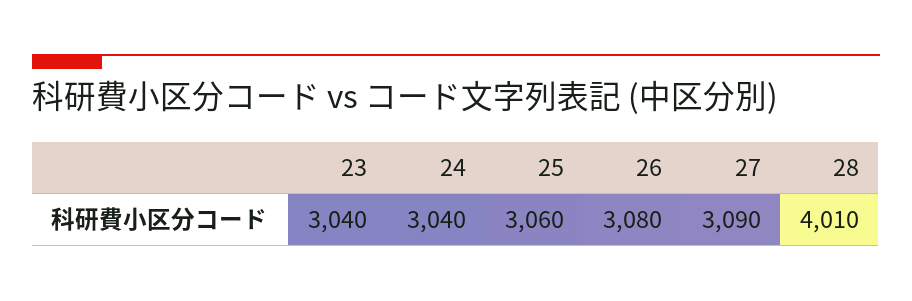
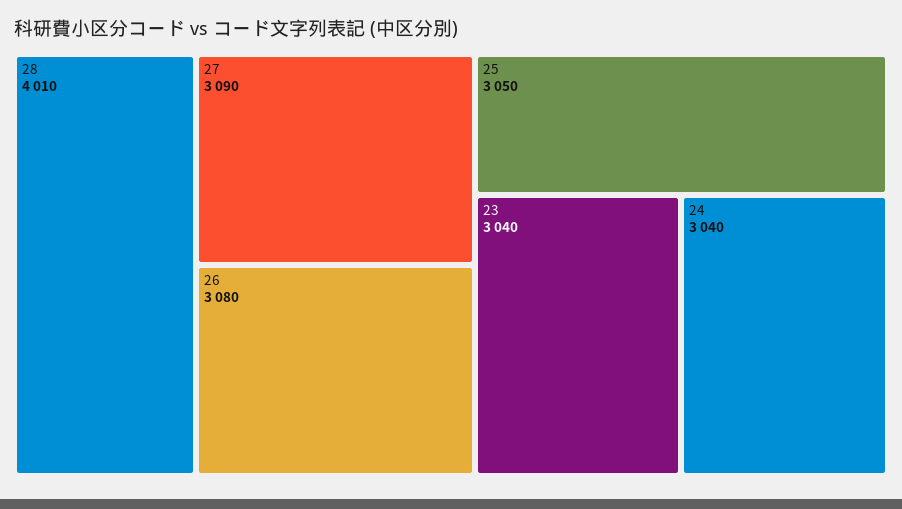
25: 3060 -> 3050

